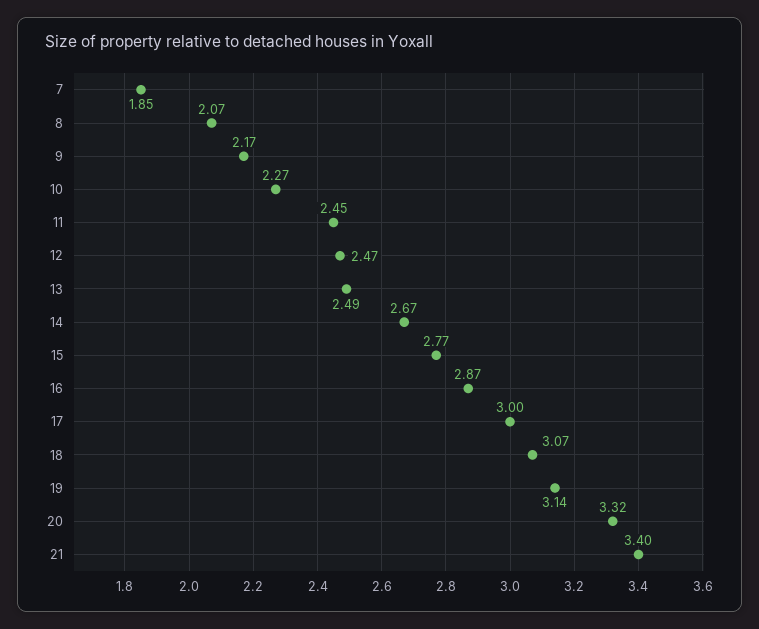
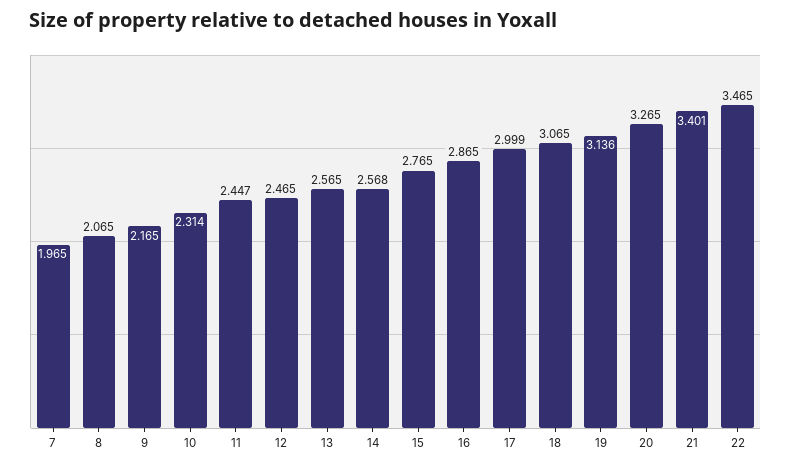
7: 1.85 -> 1.965
10: 2.27 -> 2.314
13: 2.49 -> 2.565
14: 2.67 -> 2.568
20: 3.32 -> 3.265
22: none -> 3.465

